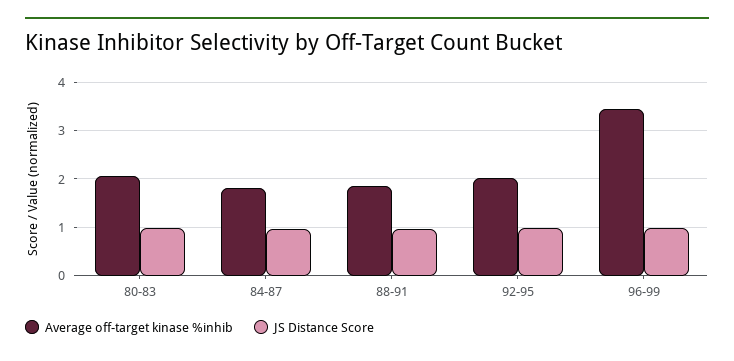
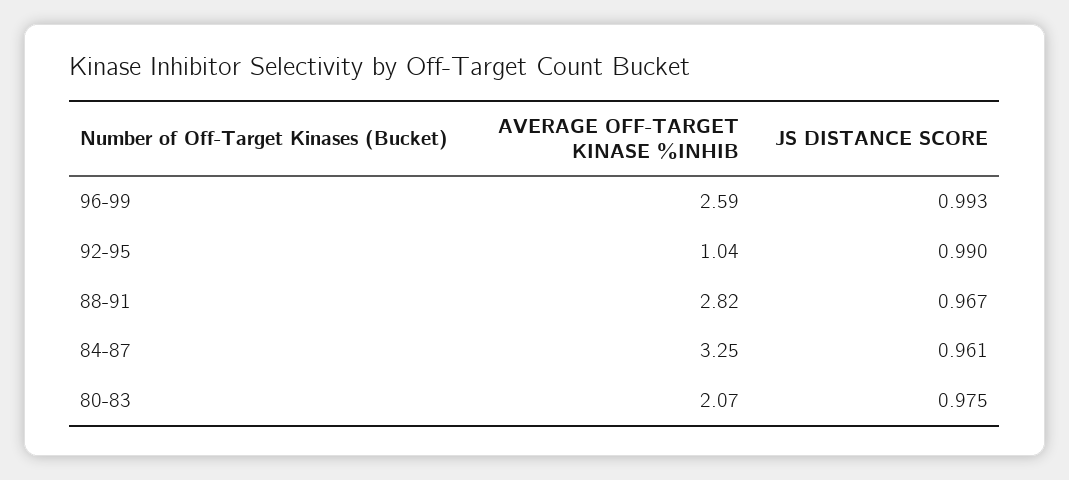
Average off-target kinase %inhib, 84-87: 1.8 -> 3.25
Average off-target kinase %inhib, 88-91: 1.8 -> 2.82
Average off-target kinase %inhib, 92-95: 2 -> 1.04
Average off-target kinase %inhib, 96-99: 3.4 -> 2.59

